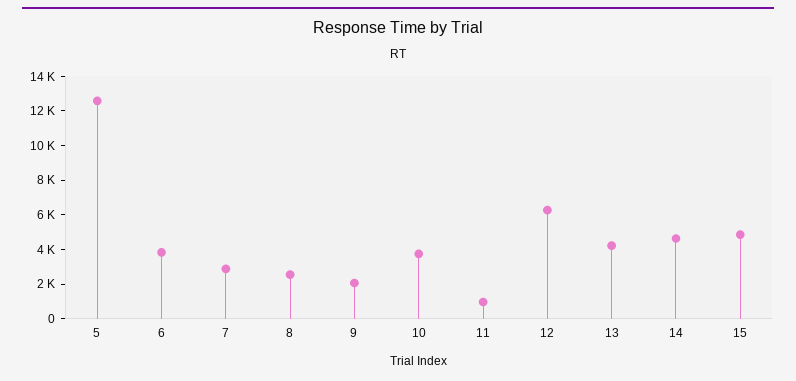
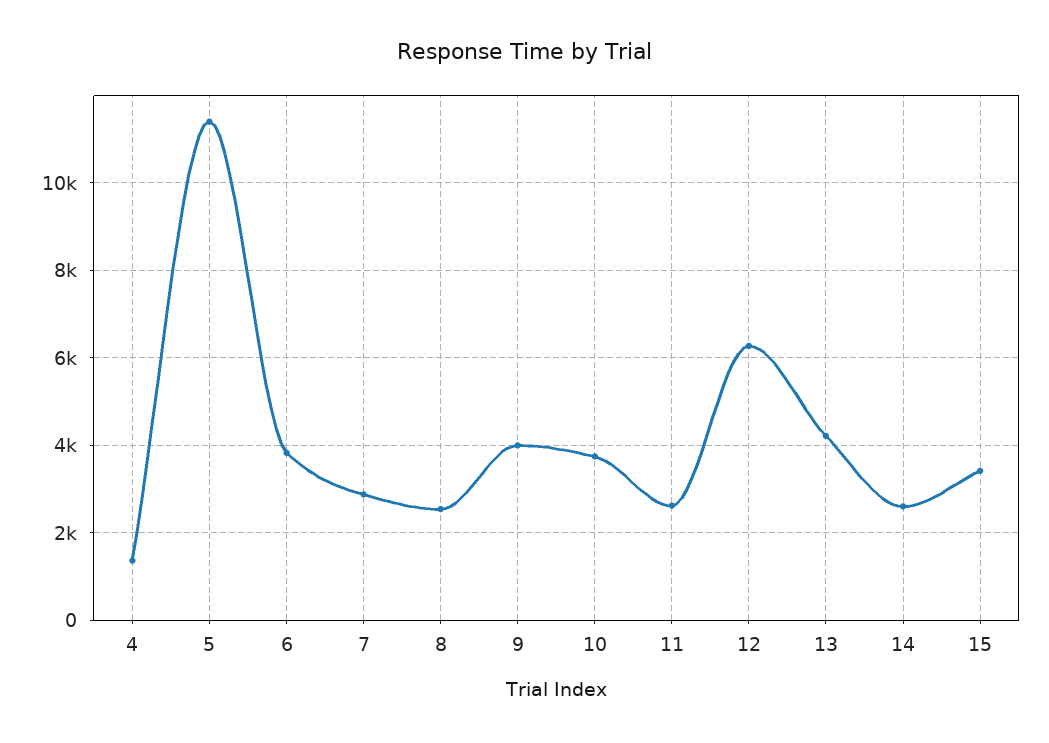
5: 12500 -> 11400
9: 2000 -> 4000
11: 1000 -> 2600
14: 4500 -> 2600
15: 5000 -> 3400
4: none -> 1400

